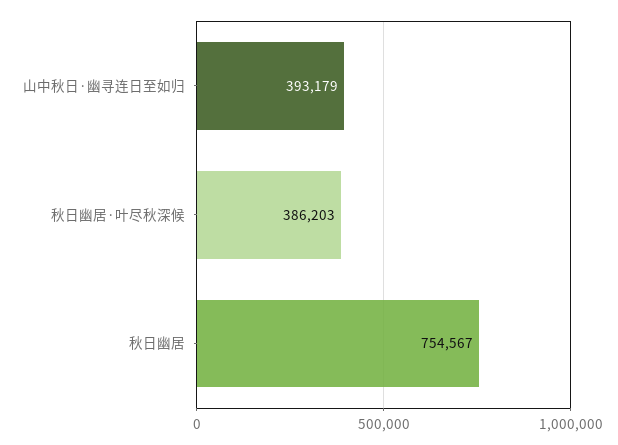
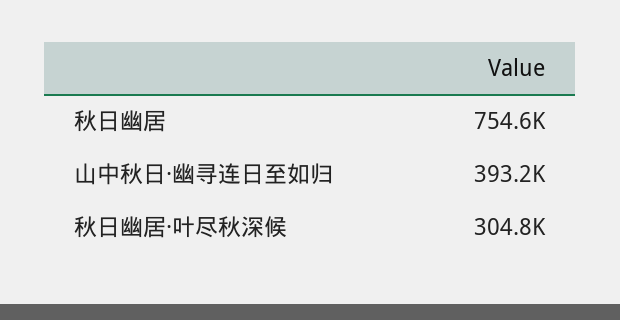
秋日幽居·叶尽秋深候: 386203 -> 304800

